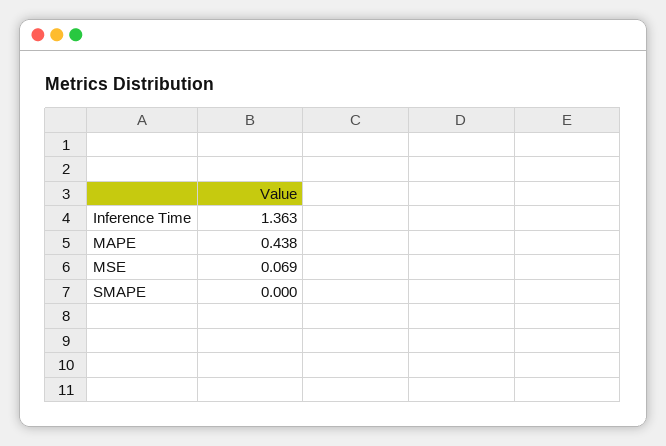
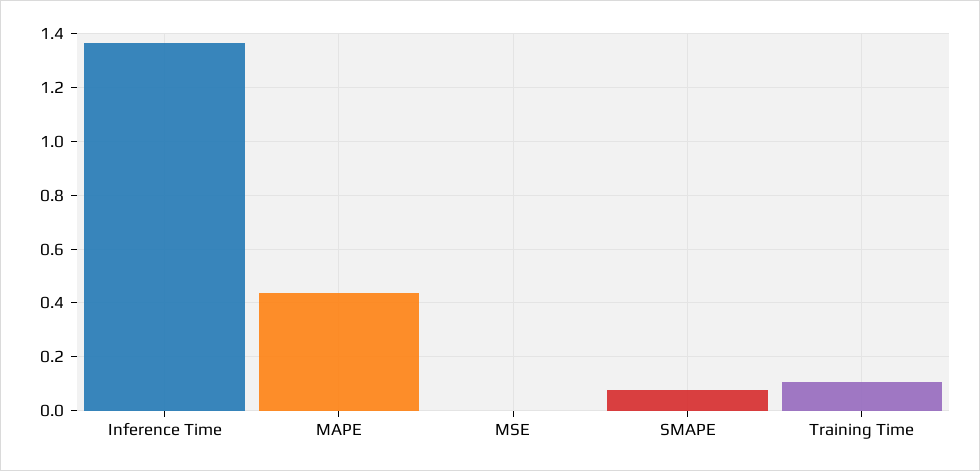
MSE: 0.069 -> 0
SMAPE: 0 -> 0.075
Training Time: none -> 0.1

